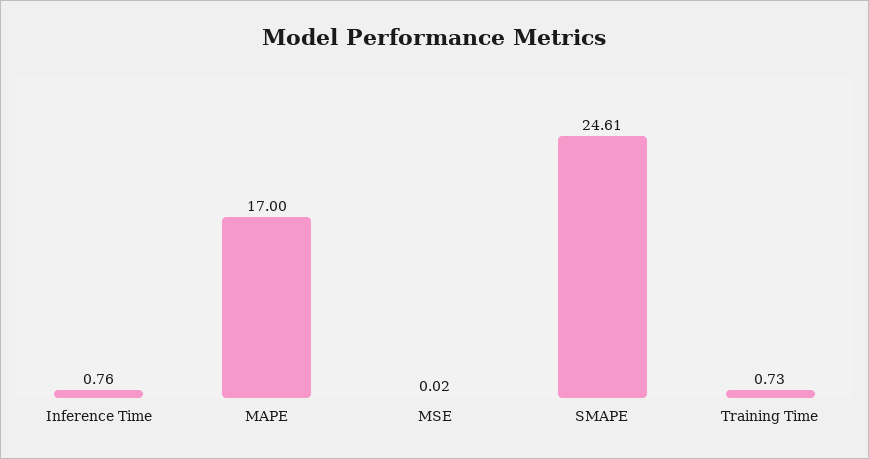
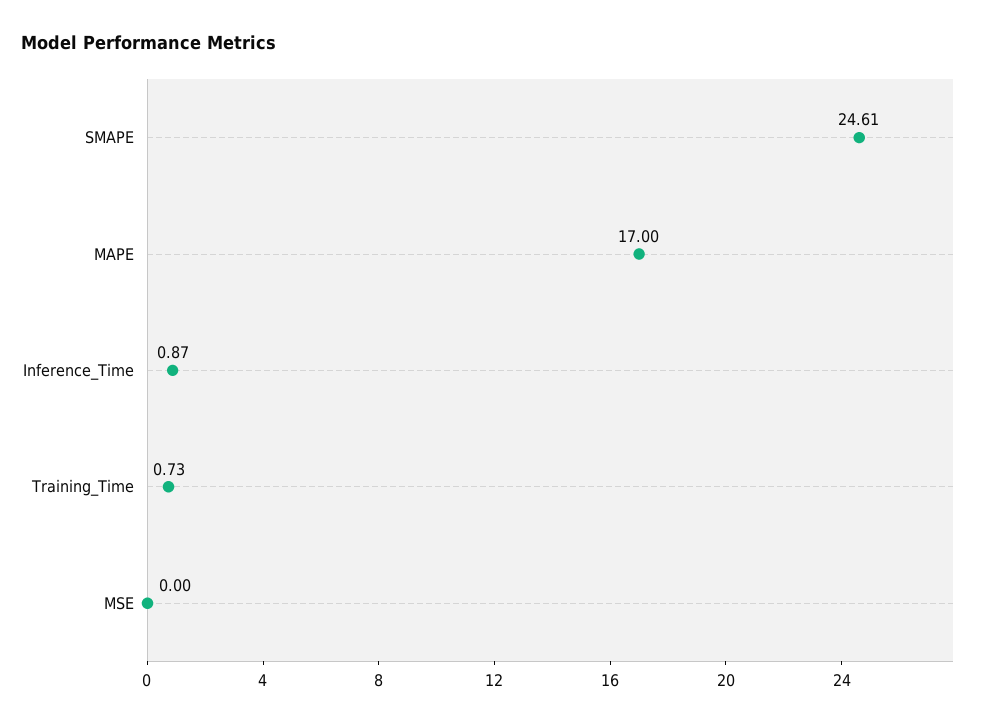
Inference Time: 0.76 -> 0.87
MSE: 0.02 -> 0

